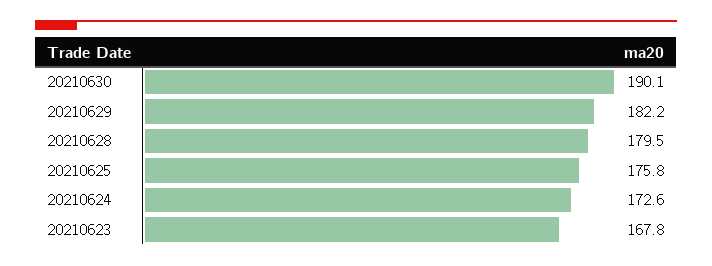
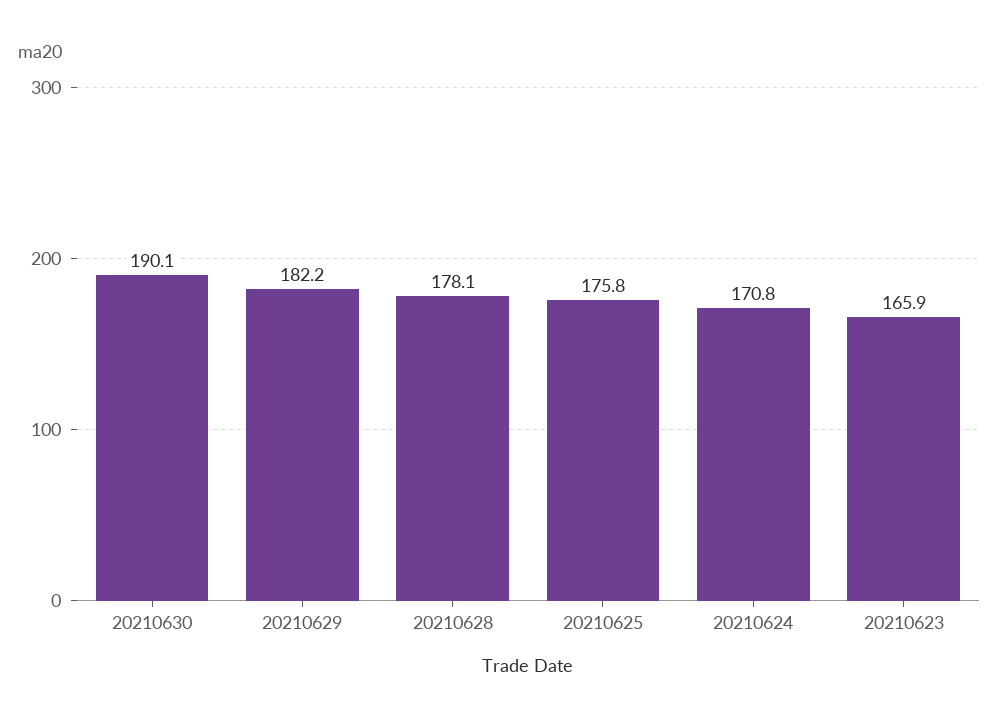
20210628: 179.5 -> 178.1
20210624: 172.6 -> 170.8
20210623: 167.8 -> 165.9

